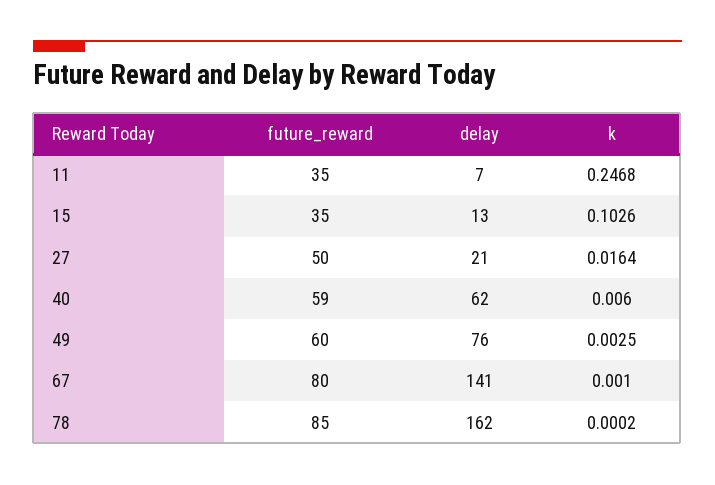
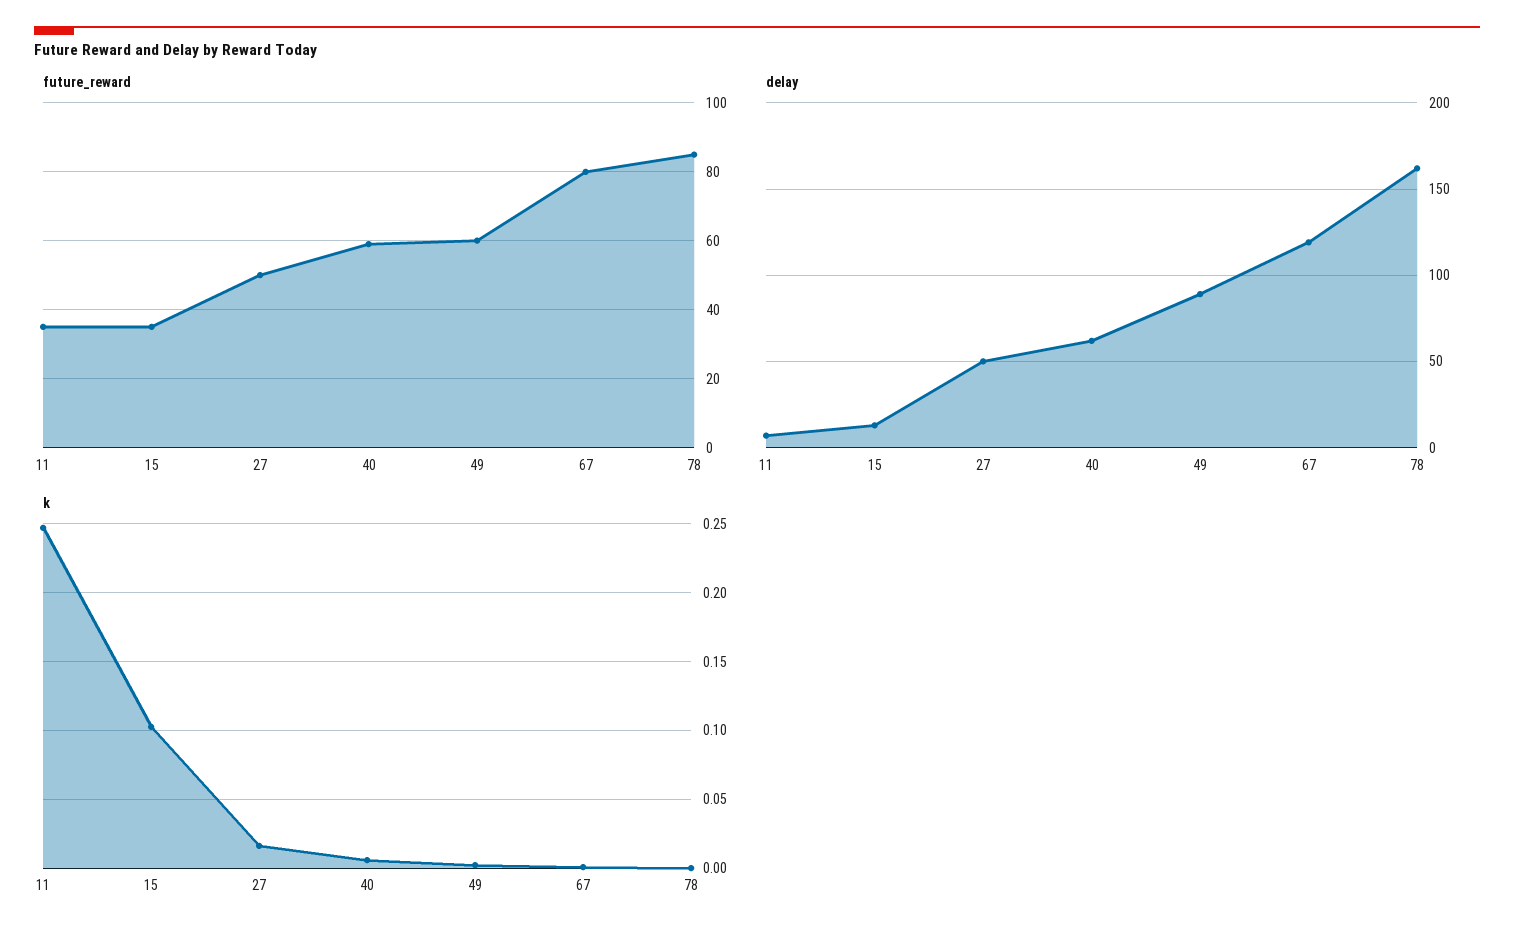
delay, 27: 21 -> 50
delay, 49: 76 -> 90
delay, 67: 141 -> 120

